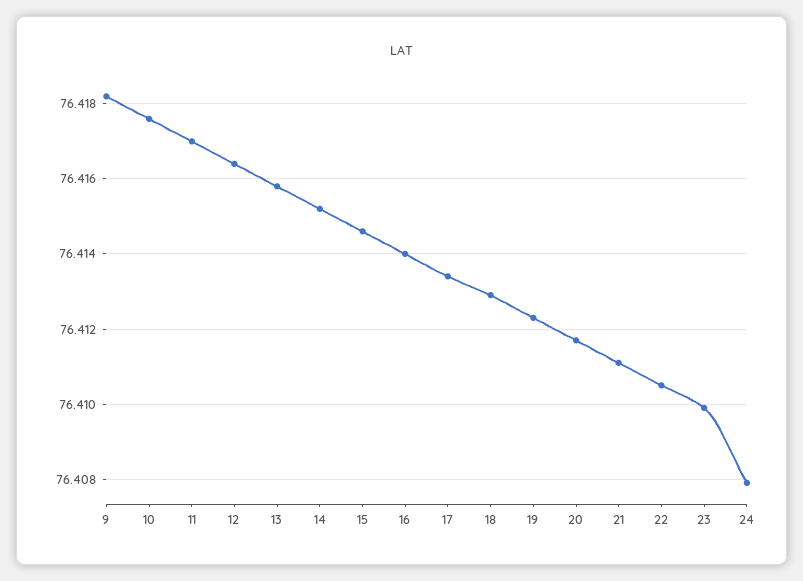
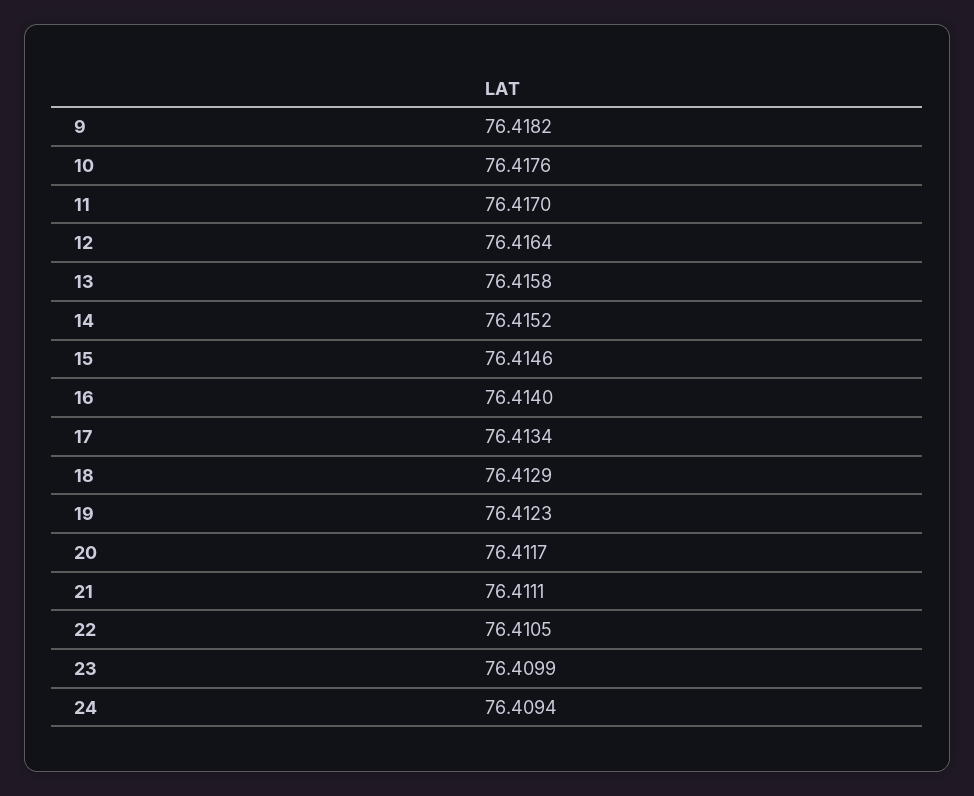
24: 76.408 -> 76.4094

